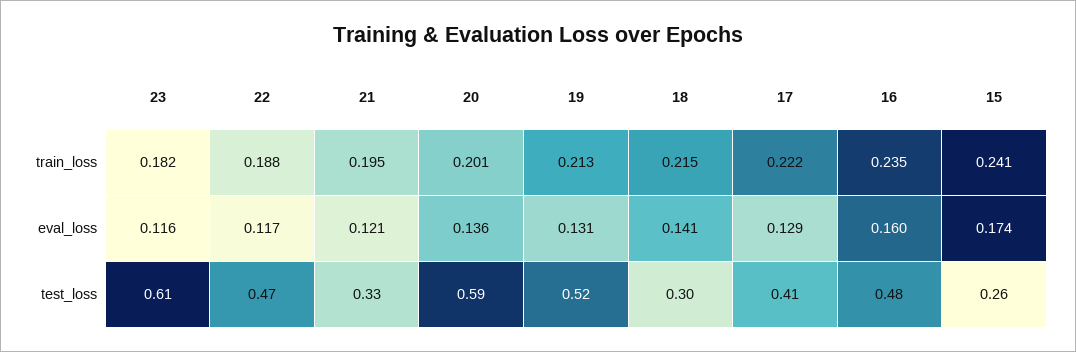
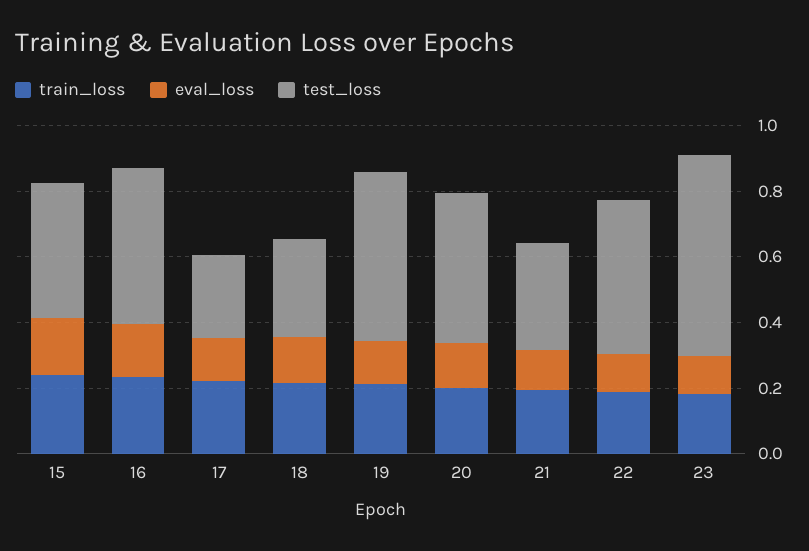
test_loss, 20: 0.59 -> 0.45
test_loss, 17: 0.41 -> 0.25
test_loss, 15: 0.26 -> 0.4

